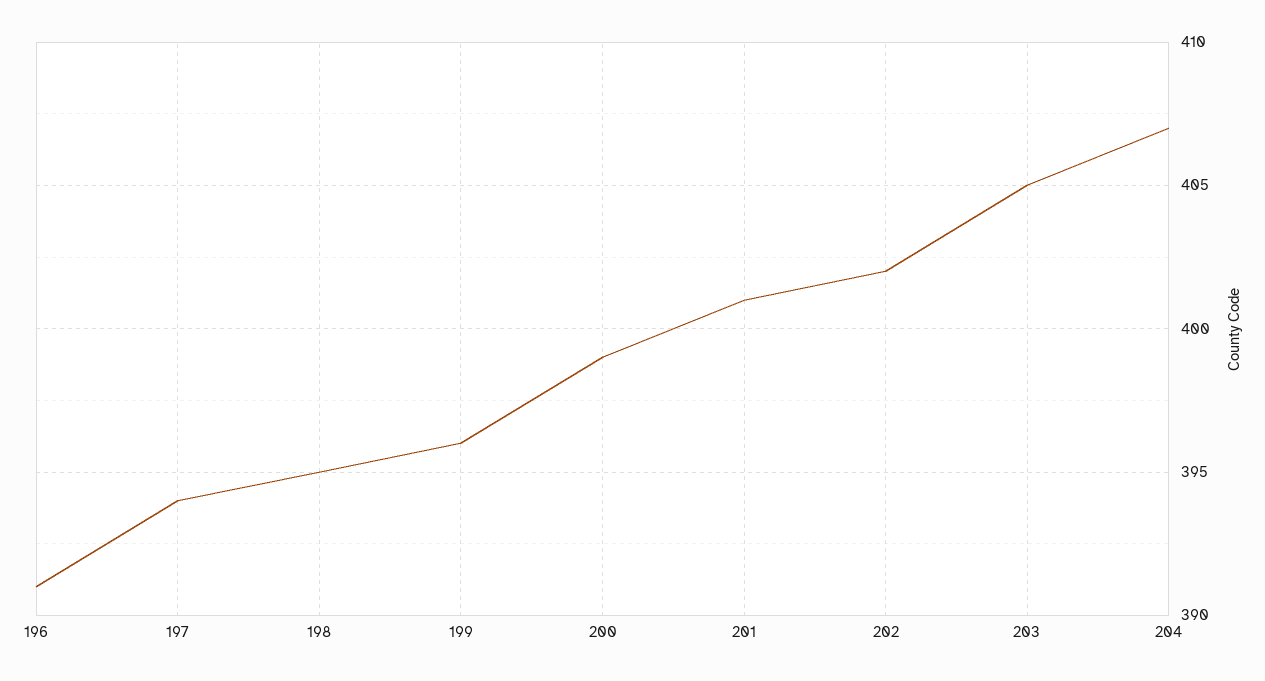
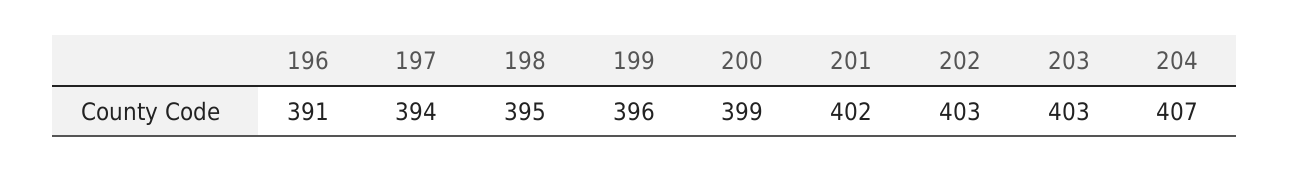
201: 401 -> 402
202: 402 -> 403
203: 405 -> 403

